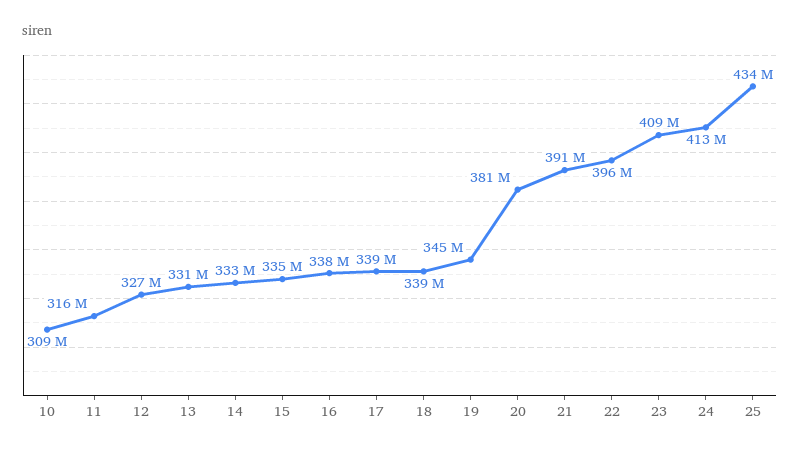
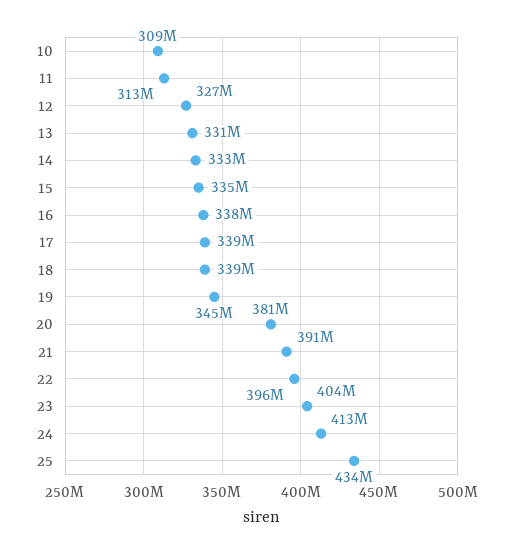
11: 316000000 -> 313000000
23: 409000000 -> 404000000

